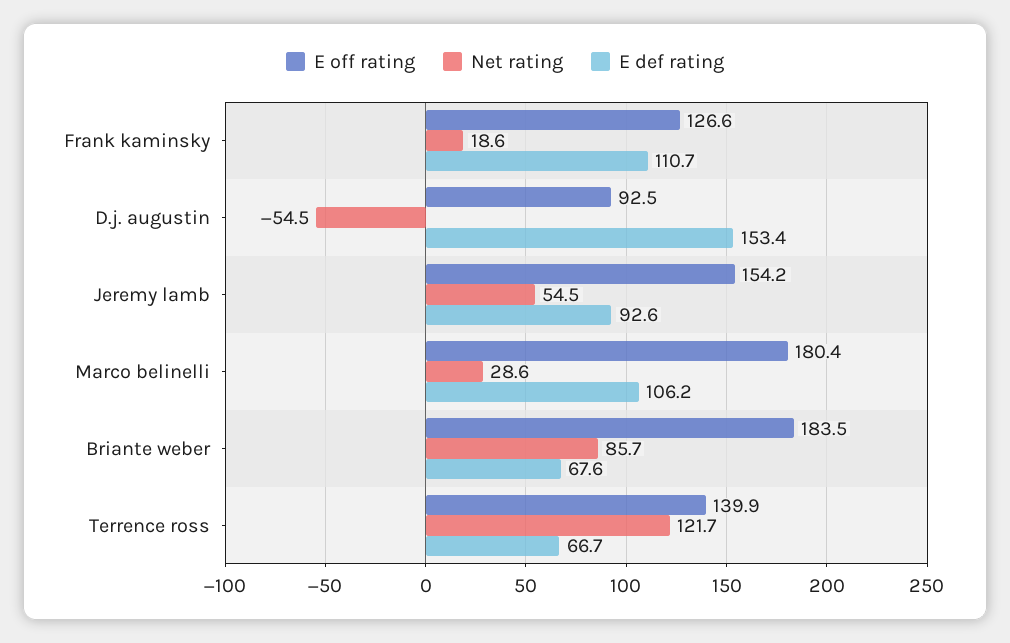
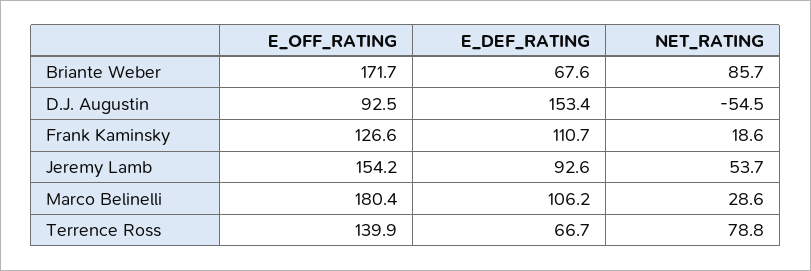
Net rating, Jeremy lamb: 54.5 -> 53.7
E off rating, Briante weber: 183.5 -> 171.7
Net rating, Terrence ross: 121.7 -> 78.8

